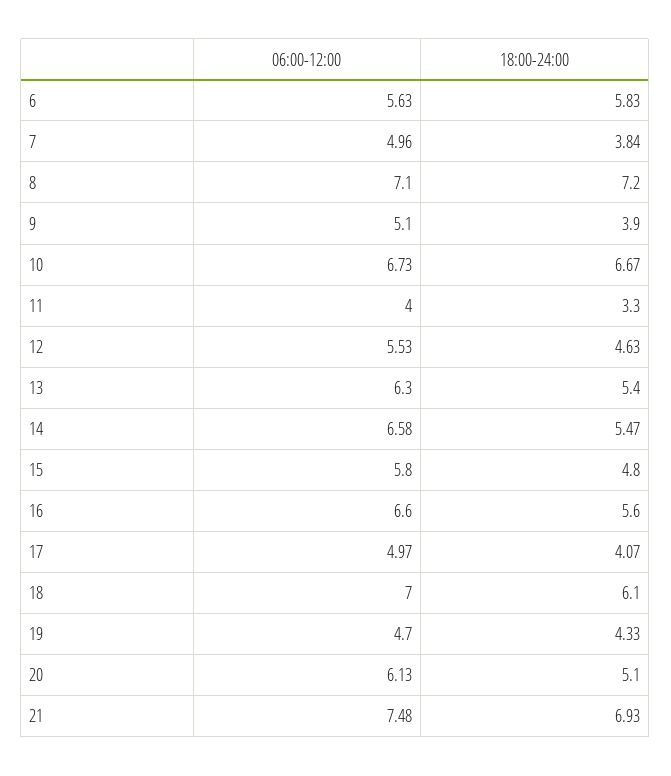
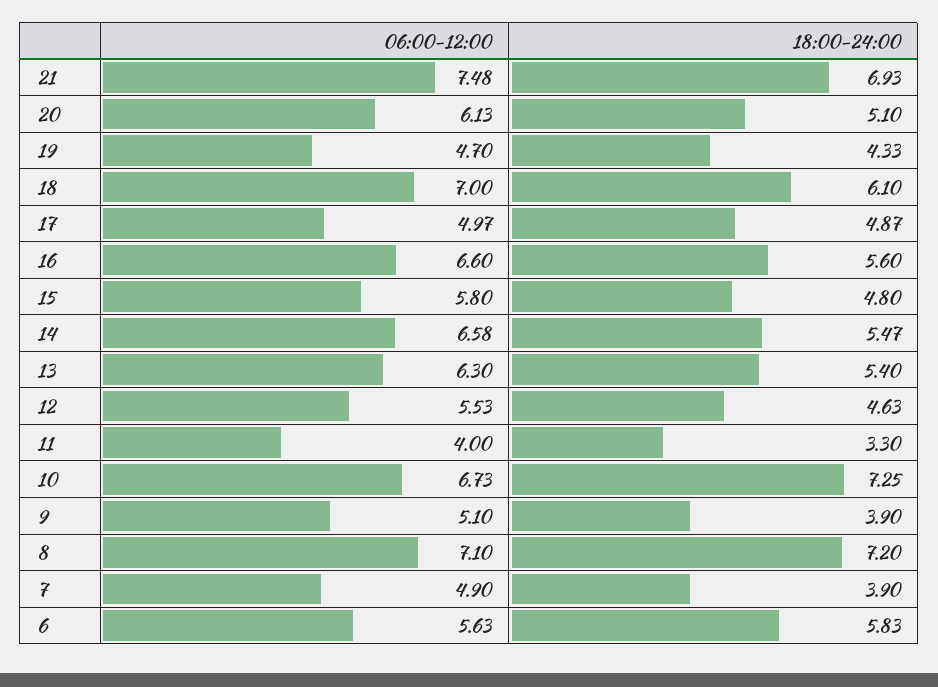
06:00-12:00, 7: 4.96 -> 4.9
18:00-24:00, 7: 3.84 -> 3.9
18:00-24:00, 10: 6.67 -> 7.25
18:00-24:00, 17: 4.07 -> 4.87

